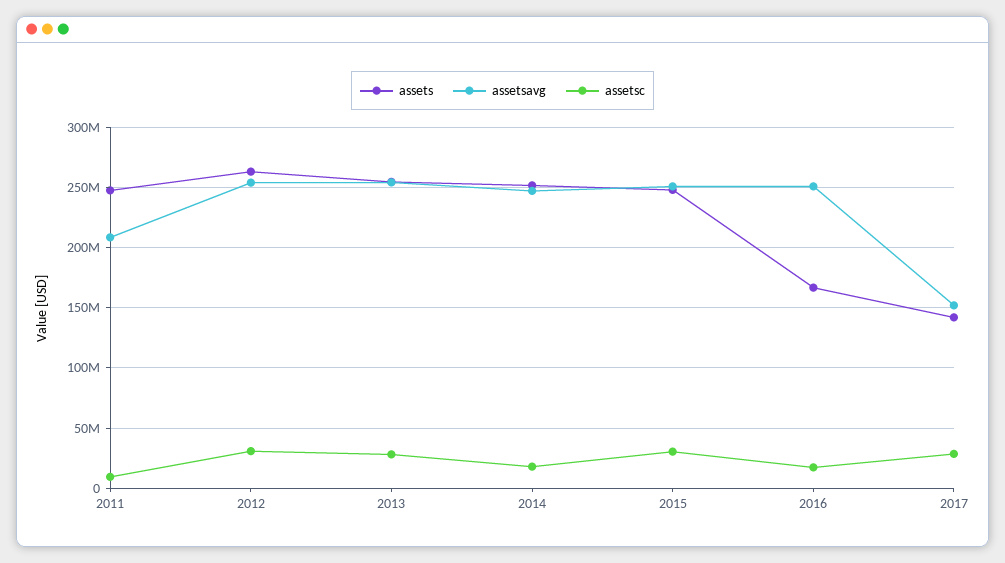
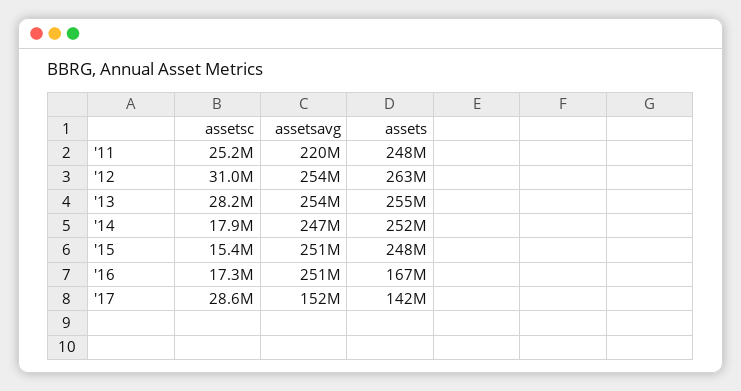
assetsavg, 2011: 210000000 -> 220000000
assetsc, 2011: 10000000 -> 25200000
assetsc, 2015: 30000000 -> 15400000

